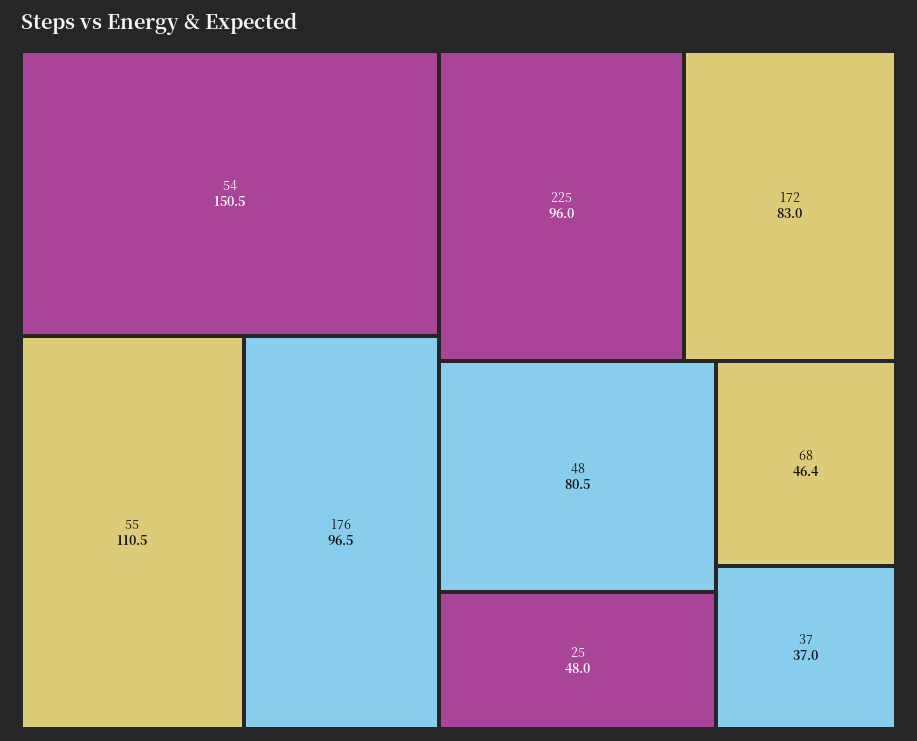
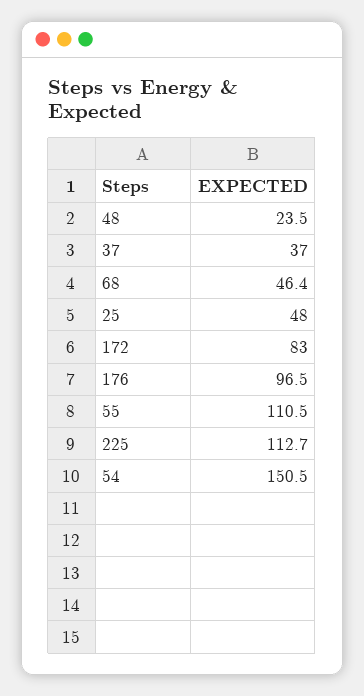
225: 96 -> 112.7
48: 80.5 -> 23.5

